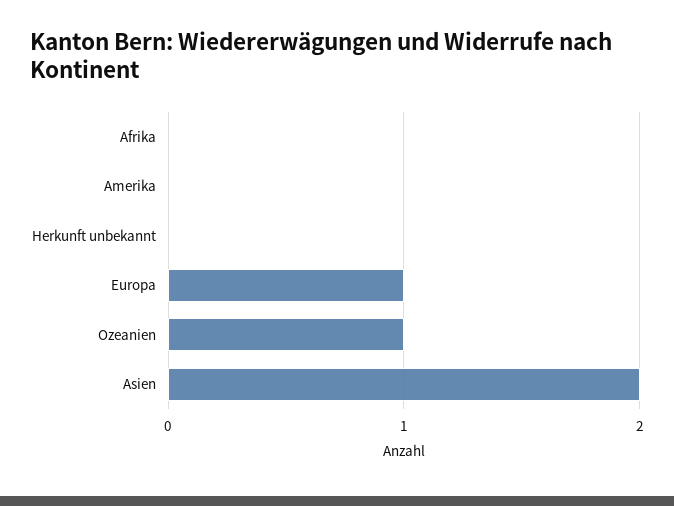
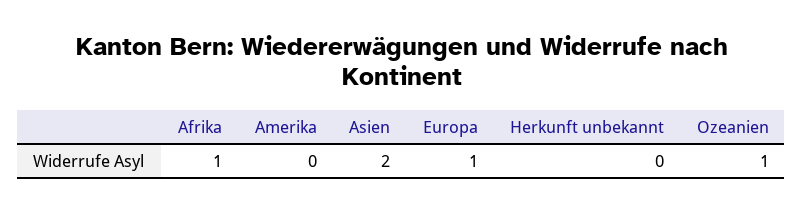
Afrika: 0 -> 1

